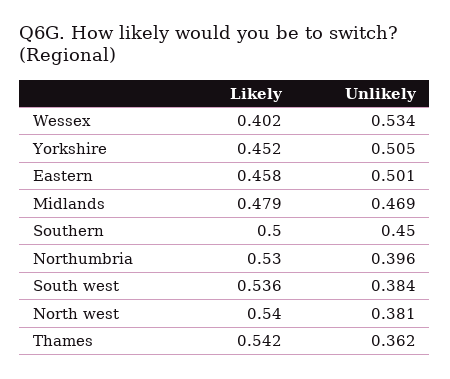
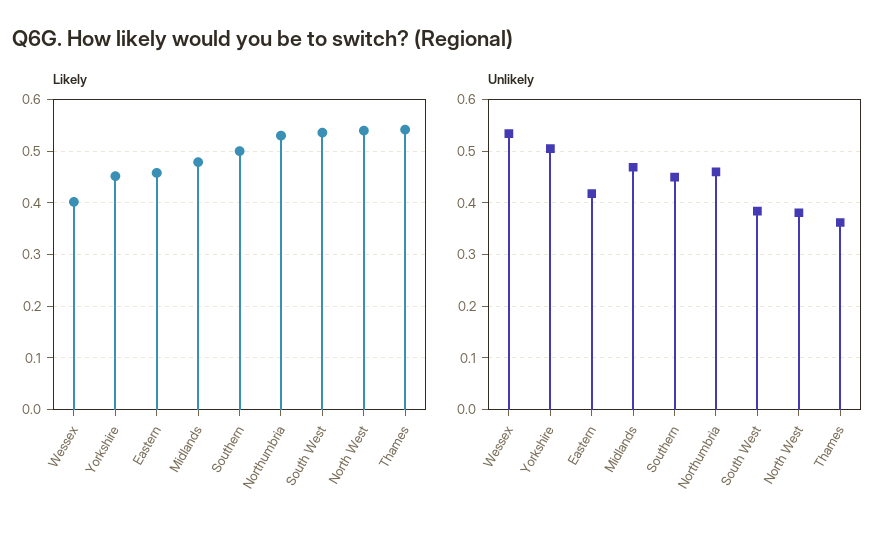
Unlikely, Eastern: 0.501 -> 0.42
Unlikely, Northumbria: 0.396 -> 0.46

